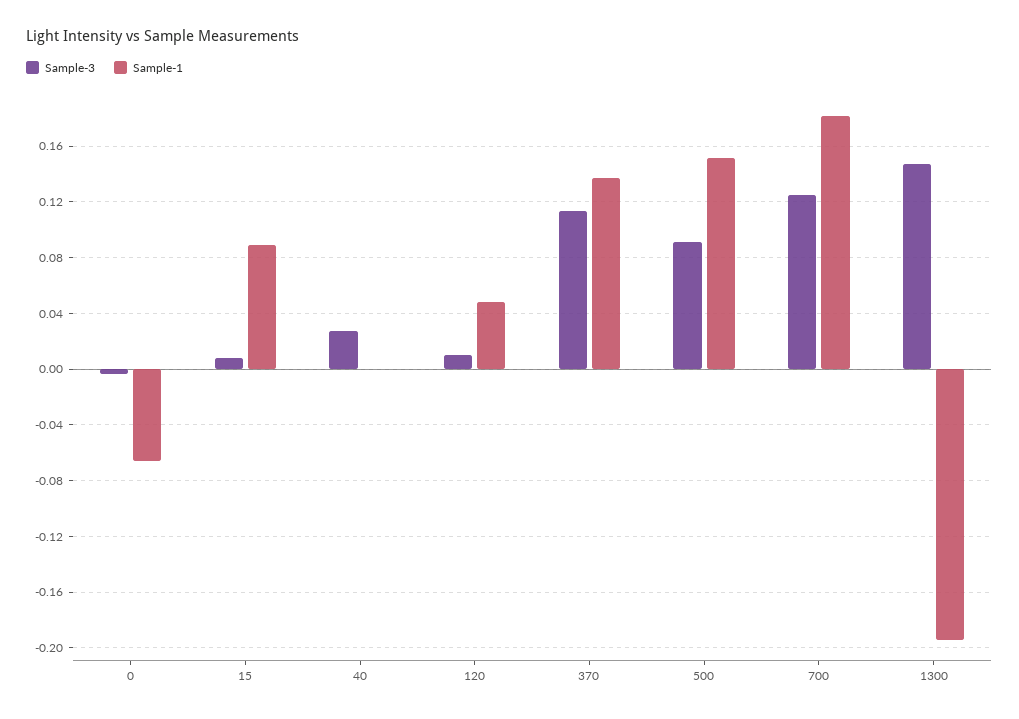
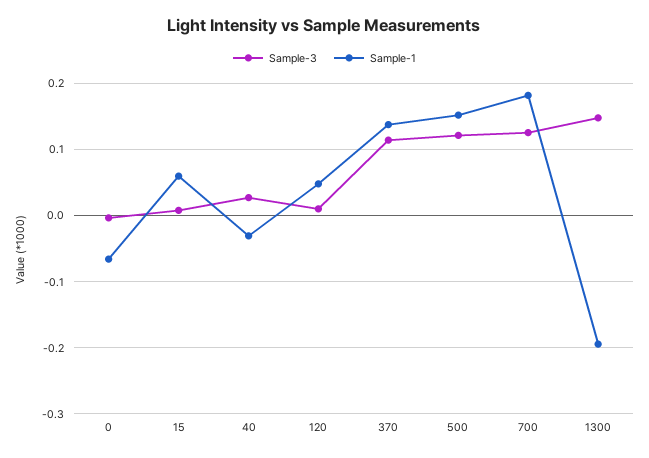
Sample-1, 15: 0.09 -> 0.06
Sample-1, 40: 0 -> -0.03
Sample-3, 500: 0.09 -> 0.12

